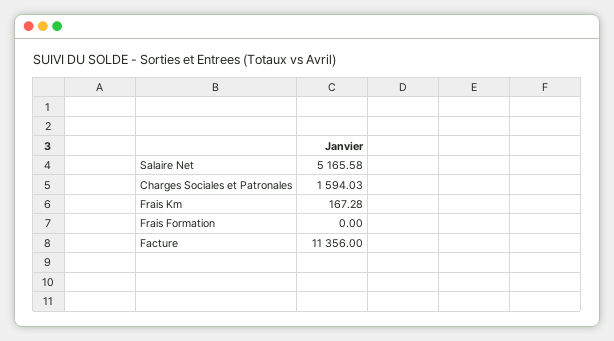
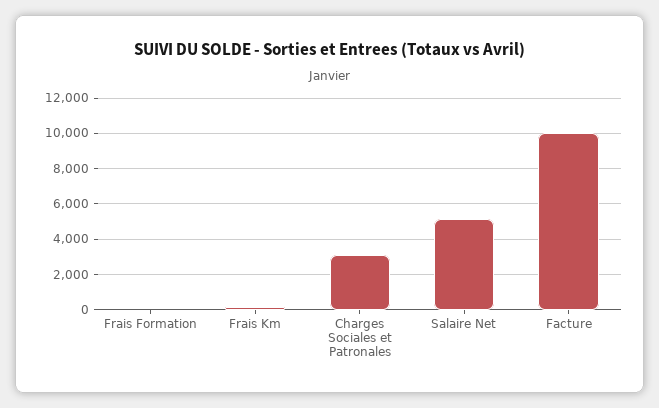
Charges Sociales et Patronales: 1594.03 -> 3000
Facture: 11356 -> 10000

